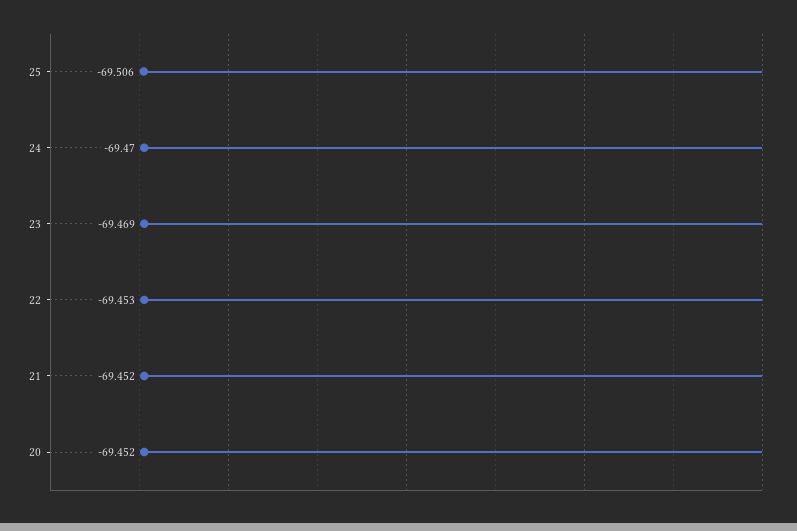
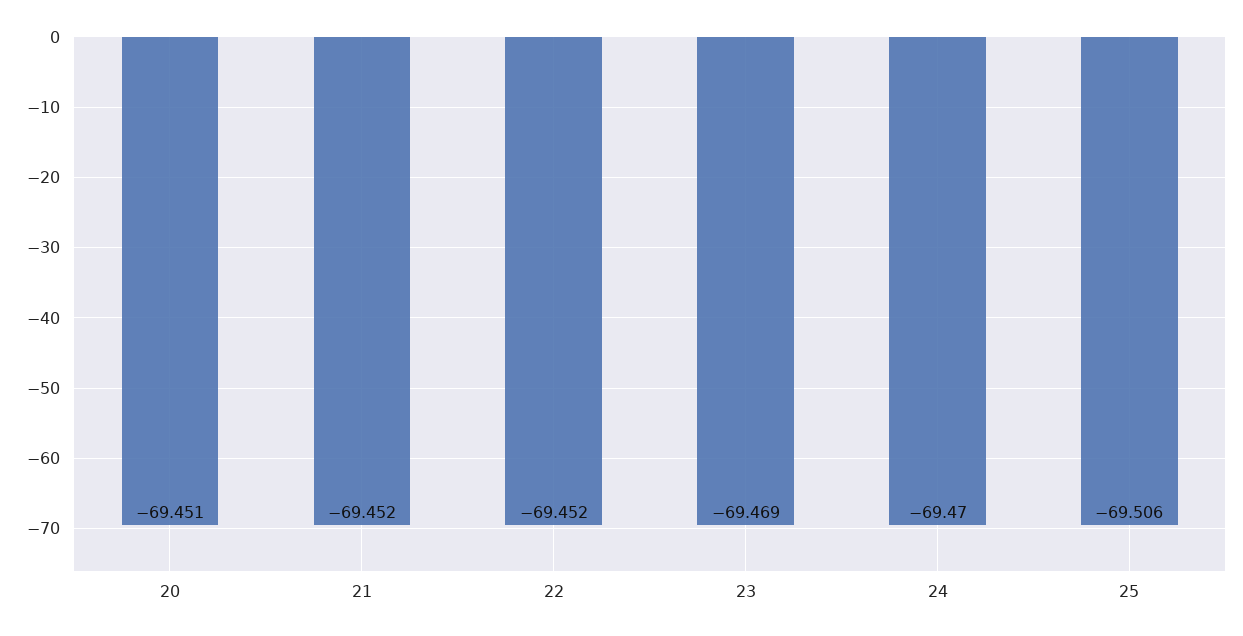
22: -69.453 -> -69.452
20: -69.452 -> -69.451

